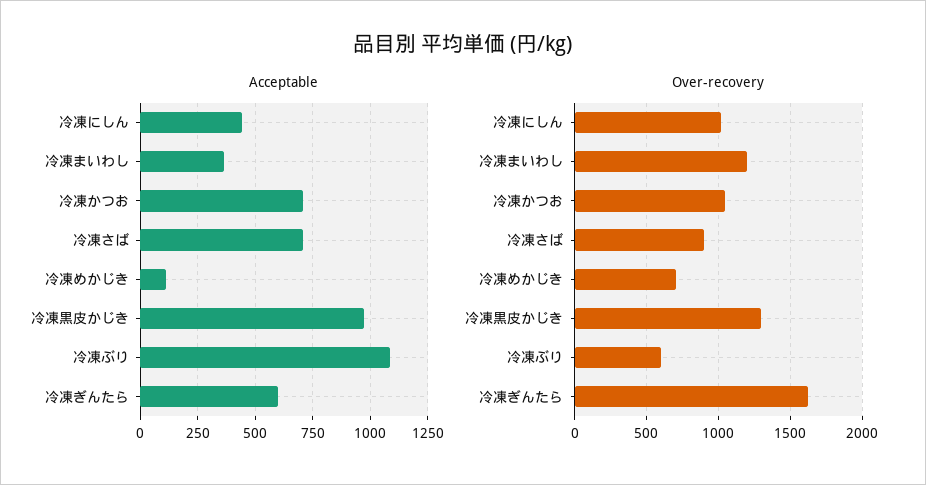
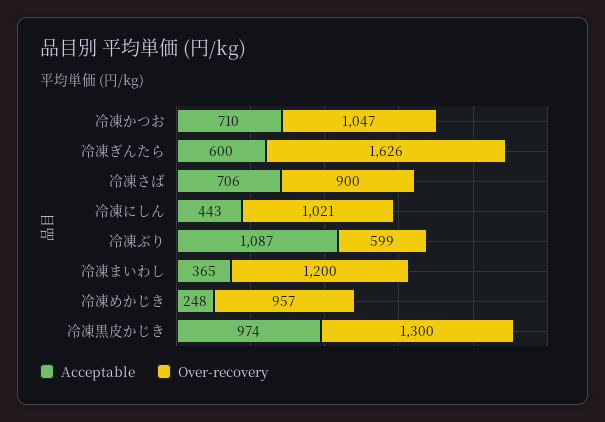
Acceptable, 冷凍めかじき: 100 -> 248
Over-recovery, 冷凍めかじき: 700 -> 957

